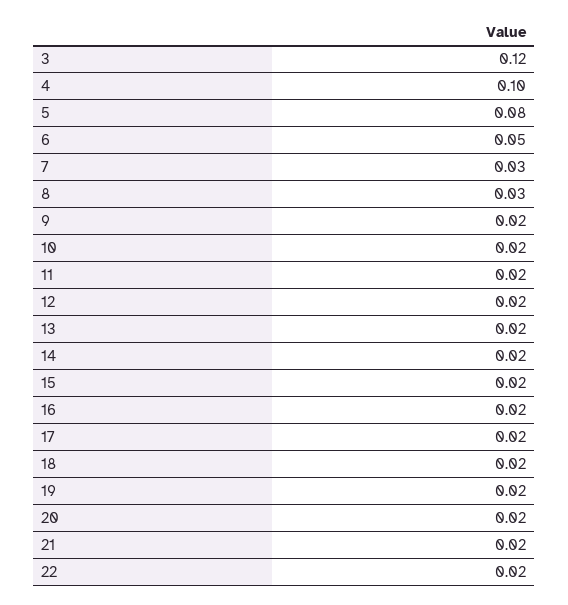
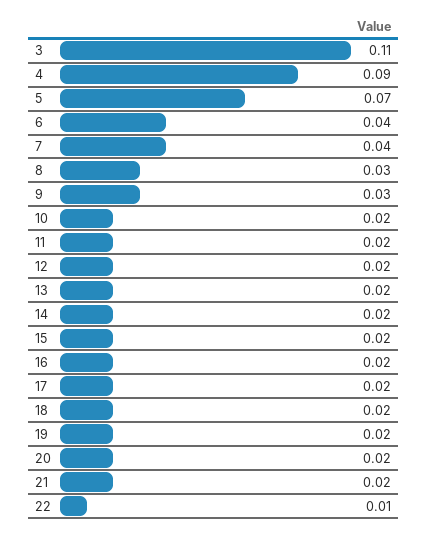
3: 0.12 -> 0.11
4: 0.1 -> 0.09
5: 0.08 -> 0.07
6: 0.05 -> 0.04
7: 0.03 -> 0.04
9: 0.02 -> 0.03
22: 0.02 -> 0.01

